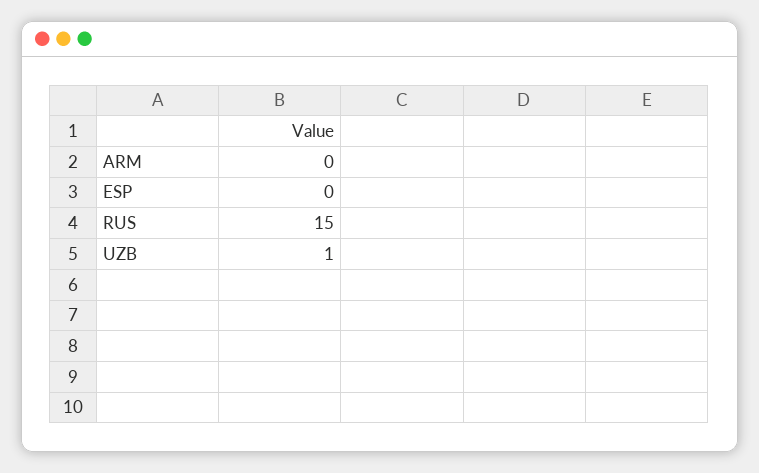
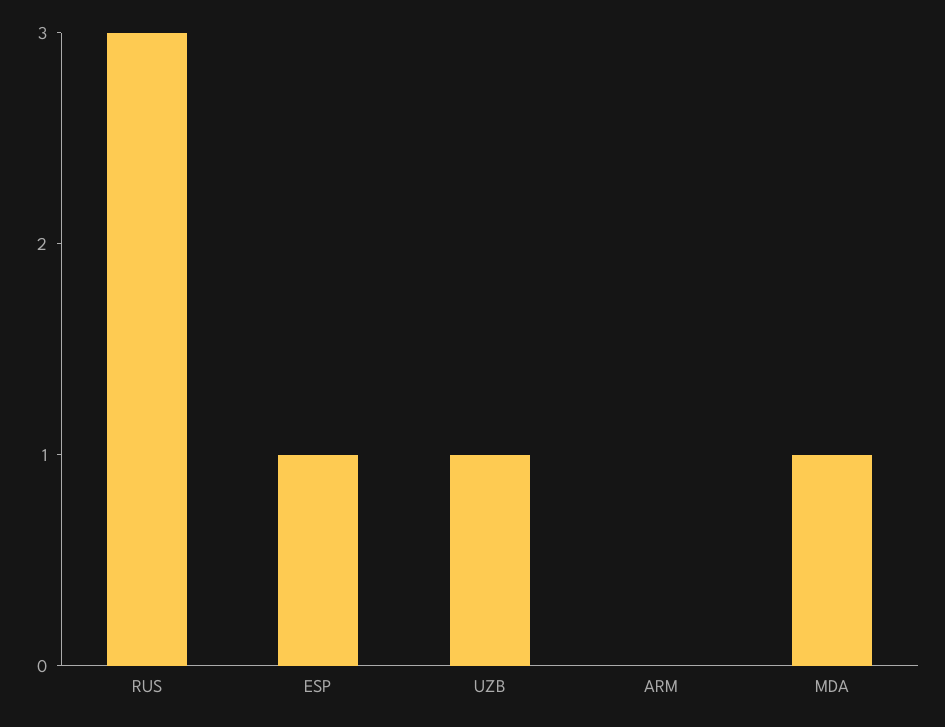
ESP: 0 -> 1
RUS: 15 -> 3
MDA: none -> 1

